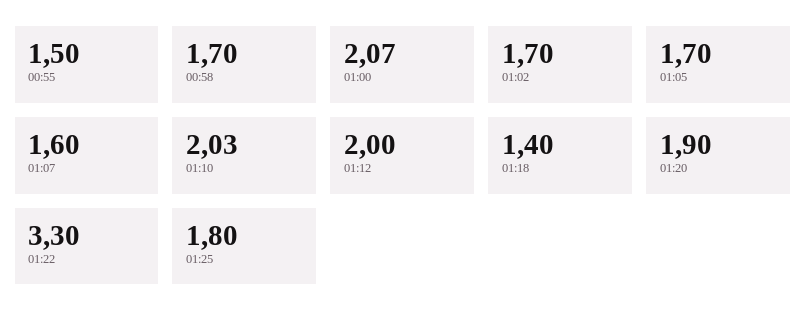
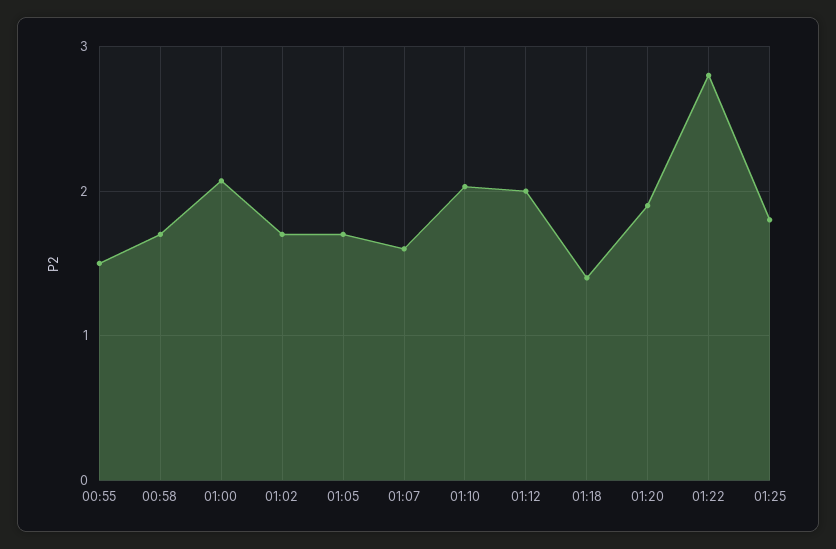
01:22: 3.3 -> 2.8

